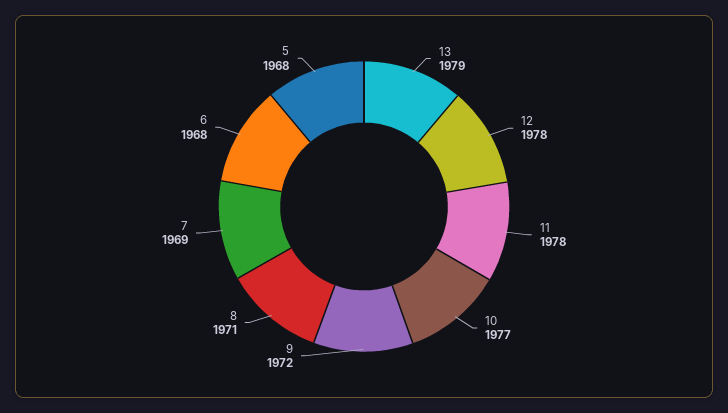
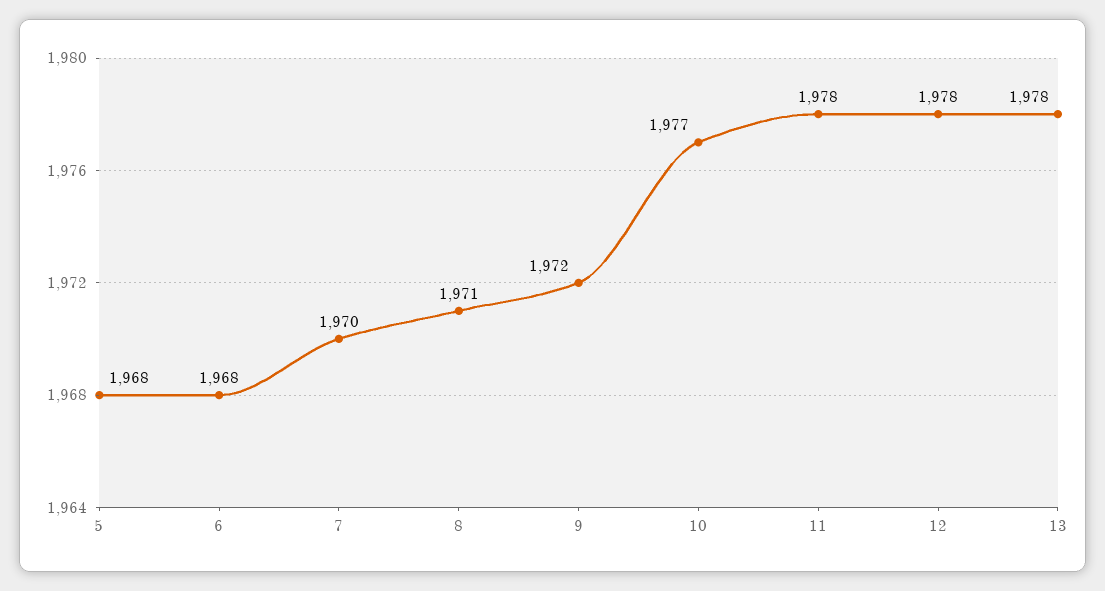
13: 1979 -> 1978
7: 1969 -> 1970

